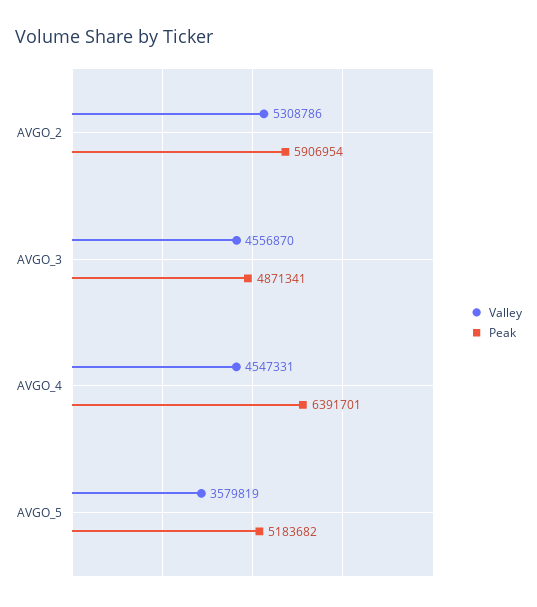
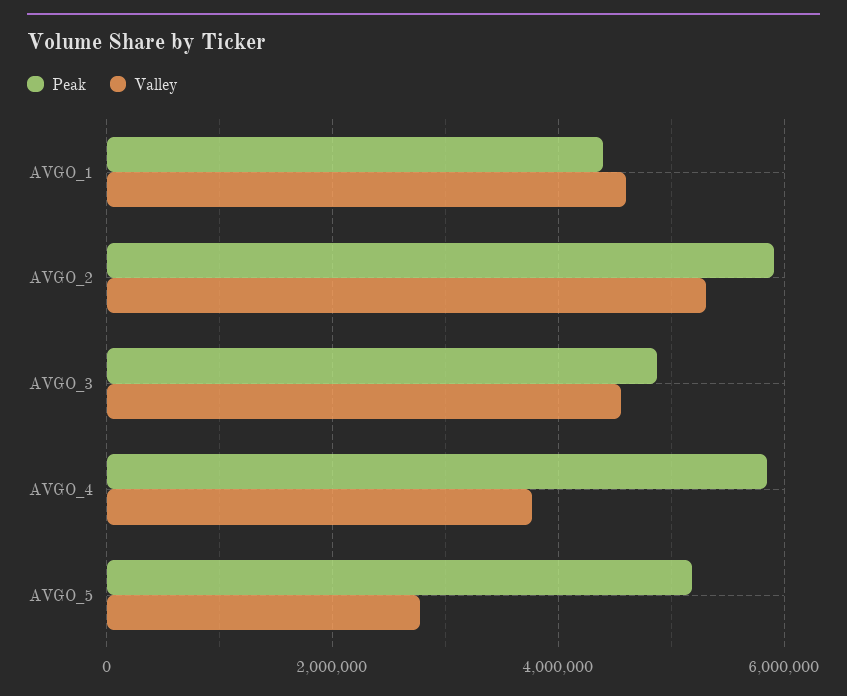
Valley, AVGO_4: 4547331 -> 3800000
Peak, AVGO_4: 6391701 -> 5800000
Valley, AVGO_5: 3579819 -> 2800000
Peak, AVGO_1: none -> 4400000
Valley, AVGO_1: none -> 4600000

